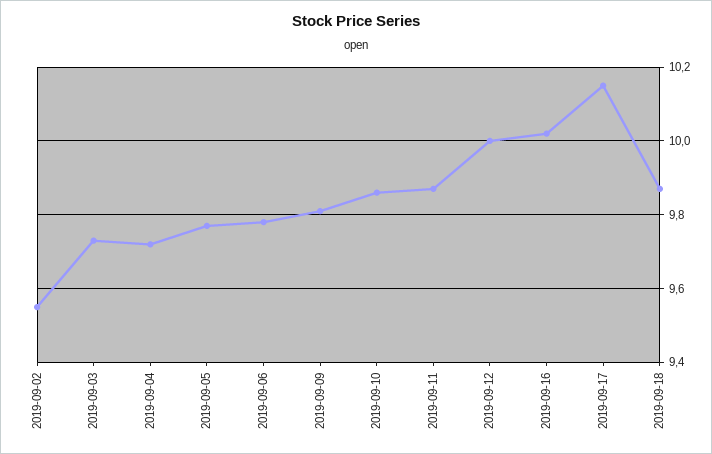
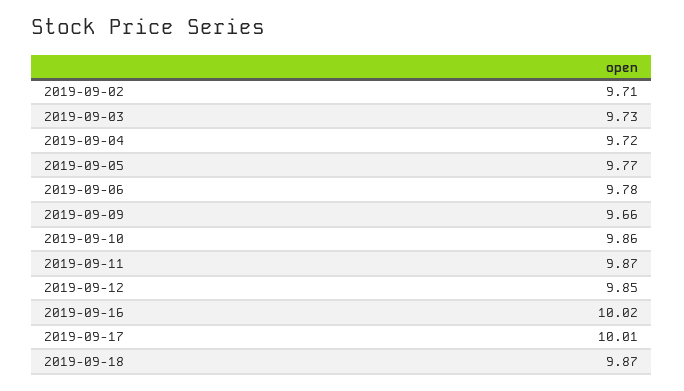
2019-09-02: 9.55 -> 9.71
2019-09-09: 9.8 -> 9.66
2019-09-12: 10 -> 9.85
2019-09-17: 10.15 -> 10.01

